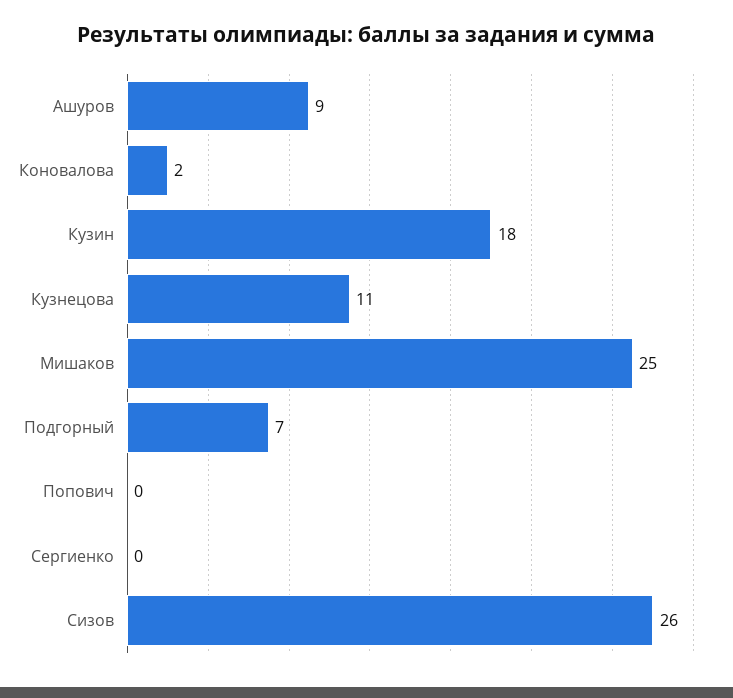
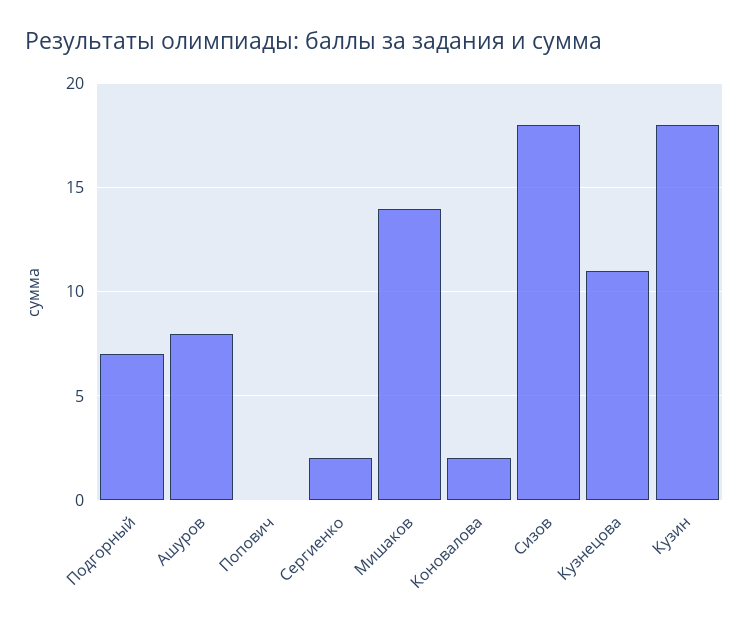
Ашуров: 9 -> 8
Мишаков: 25 -> 14
Сергиенко: 0 -> 2
Сизов: 26 -> 18

